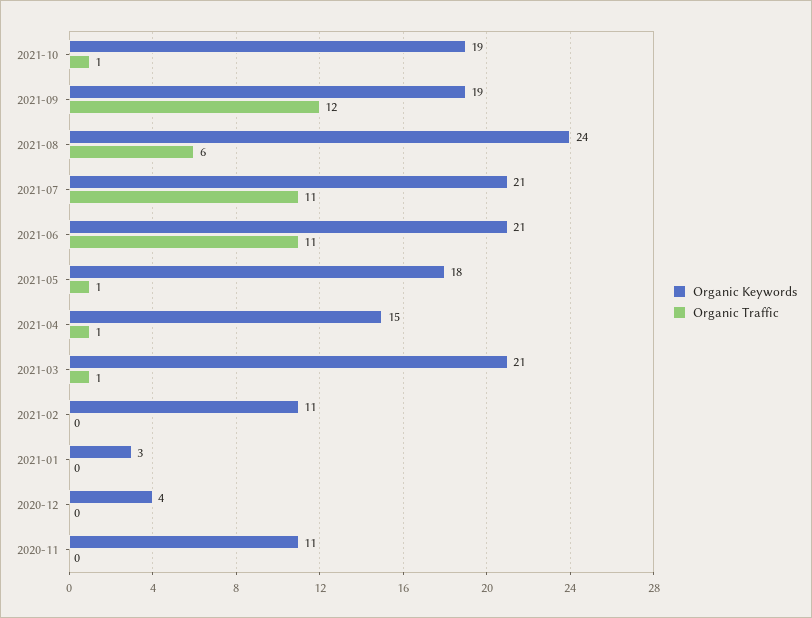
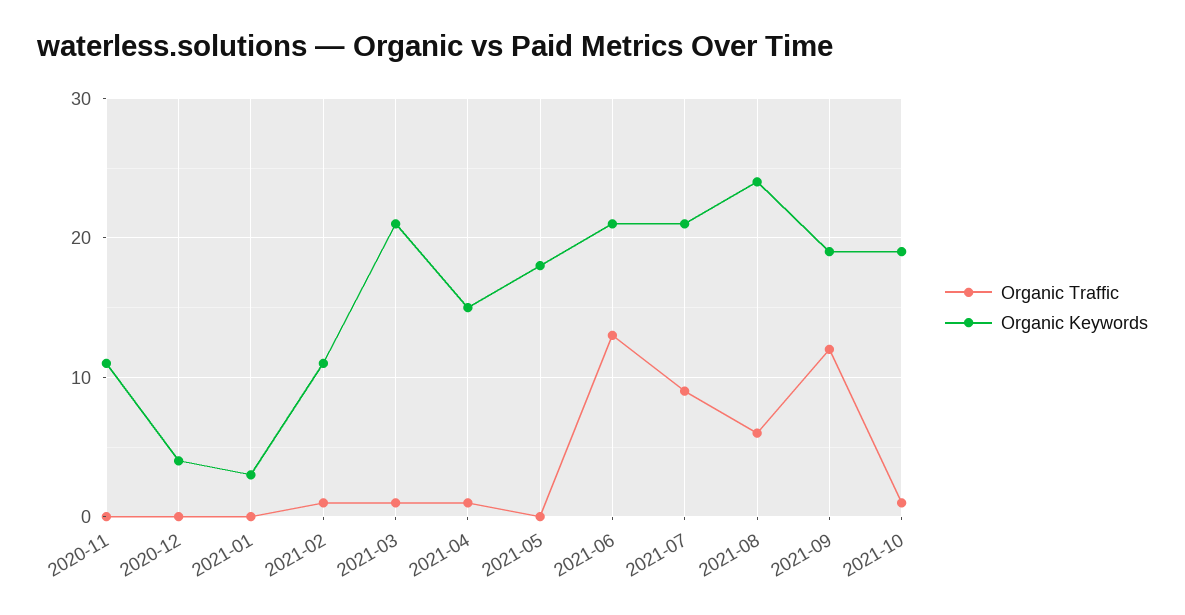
Organic Traffic, 2021-07: 11 -> 9
Organic Traffic, 2021-06: 11 -> 13
Organic Traffic, 2021-05: 1 -> 0
Organic Traffic, 2021-02: 0 -> 1

